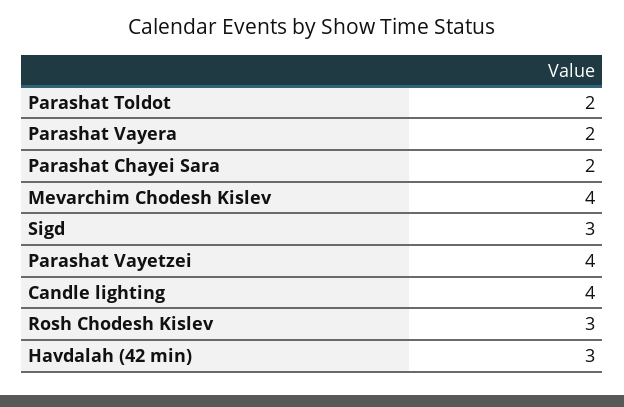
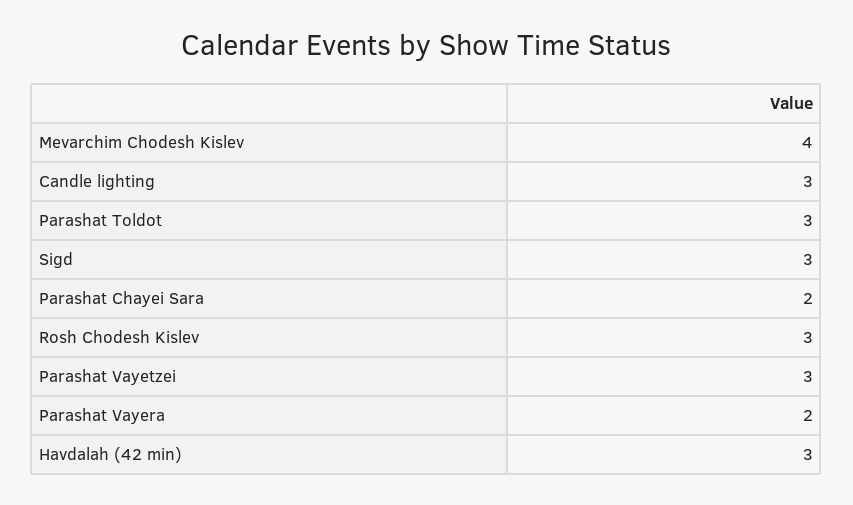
Parashat Toldot: 2 -> 3
Parashat Vayetzei: 4 -> 3
Candle lighting: 4 -> 3

